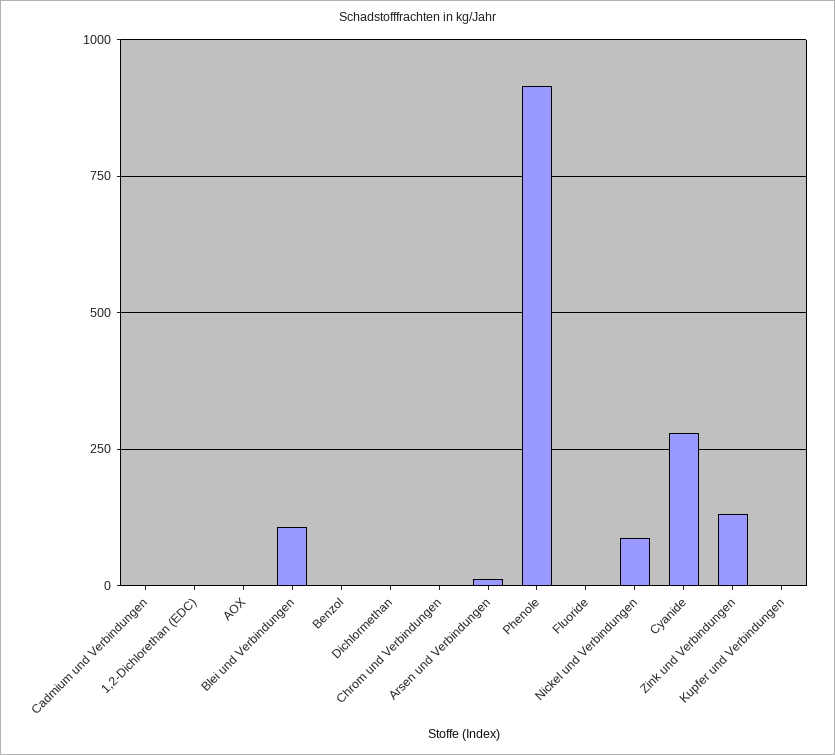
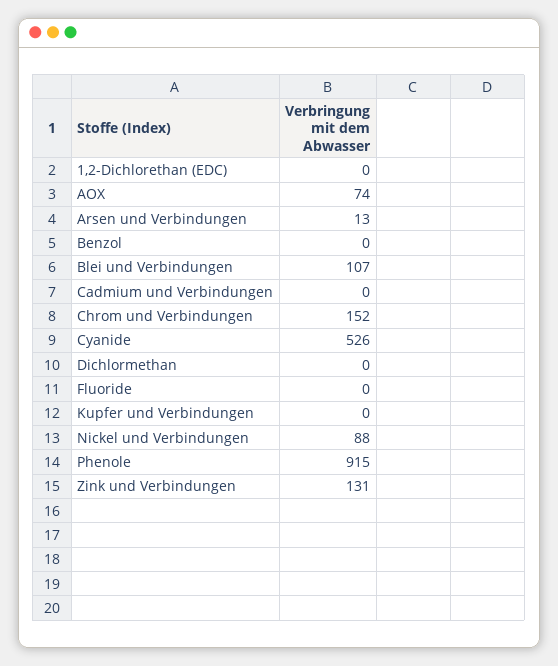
AOX: 0 -> 74
Chrom und Verbindungen: 0 -> 152
Cyanide: 275 -> 526

